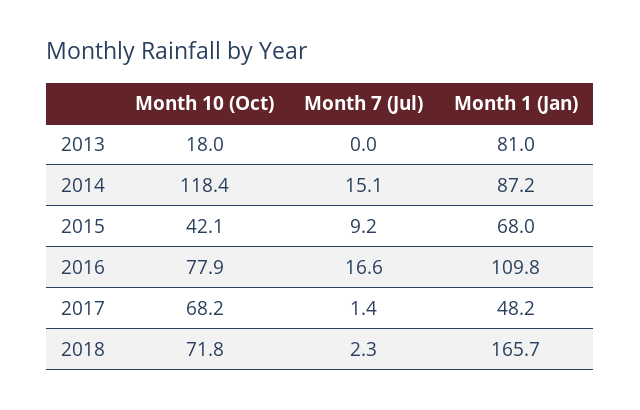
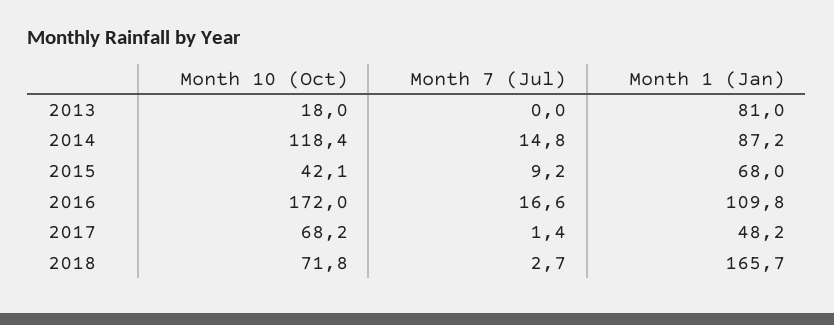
Month 7 (Jul), 2014: 15.1 -> 14.8
Month 10 (Oct), 2016: 77.9 -> 172
Month 7 (Jul), 2018: 2.3 -> 2.7

